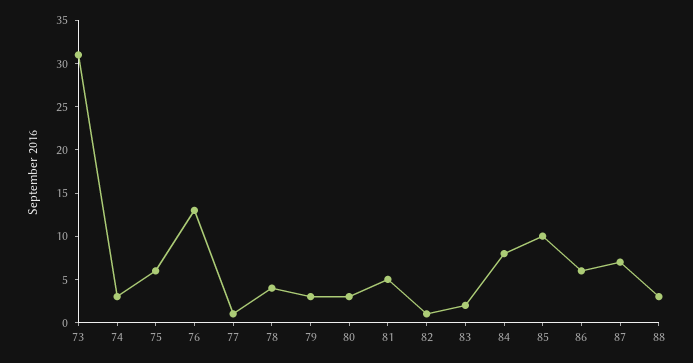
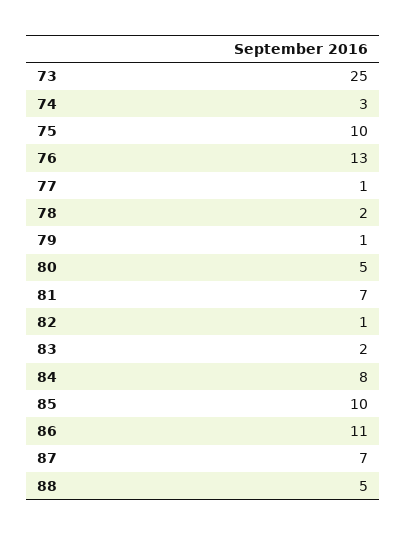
73: 31 -> 25
75: 6 -> 10
78: 4 -> 2
79: 3 -> 1
80: 3 -> 5
81: 5 -> 7
86: 6 -> 11
88: 3 -> 5

